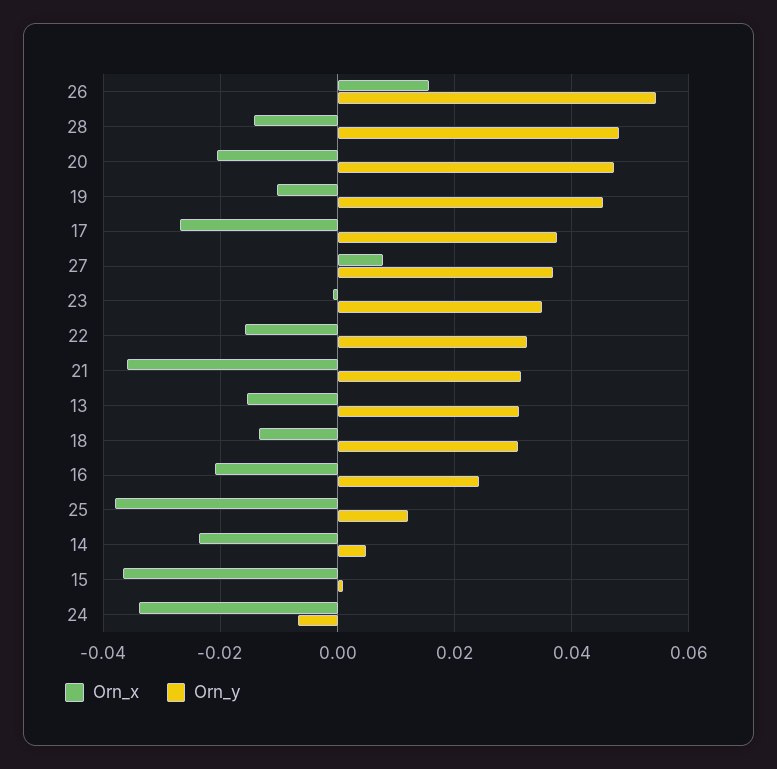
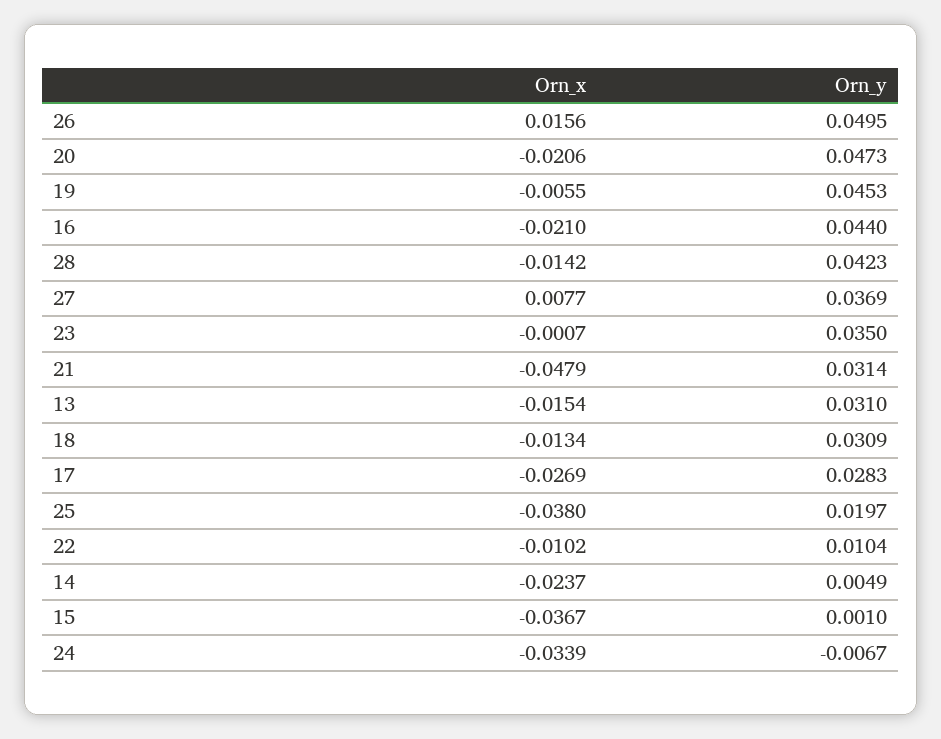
Orn_y, 26: 0.054 -> 0.0495
Orn_y, 28: 0.048 -> 0.0423
Orn_x, 19: -0.01 -> -0.0055
Orn_y, 17: 0.038 -> 0.0283
Orn_x, 22: -0.016 -> -0.0102
Orn_y, 22: 0.032 -> 0.0104
Orn_x, 21: -0.036 -> -0.0479
Orn_y, 16: 0.024 -> 0.044
Orn_y, 25: 0.012 -> 0.0197

